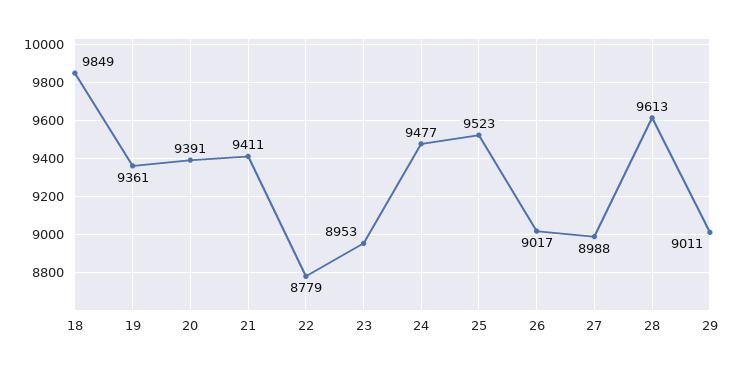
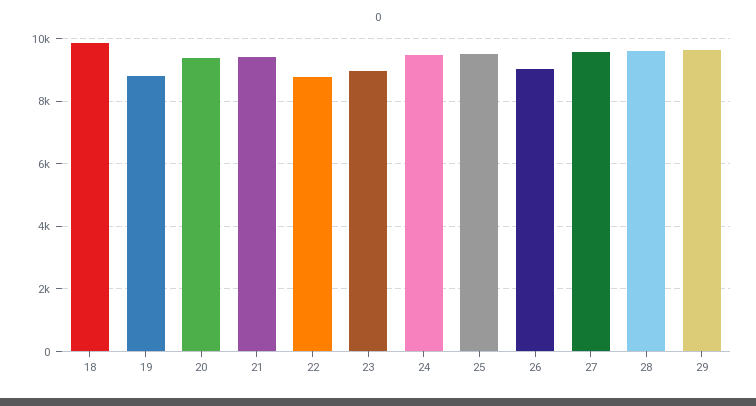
19: 9361 -> 8800
27: 8988 -> 9600
29: 9011 -> 9600

